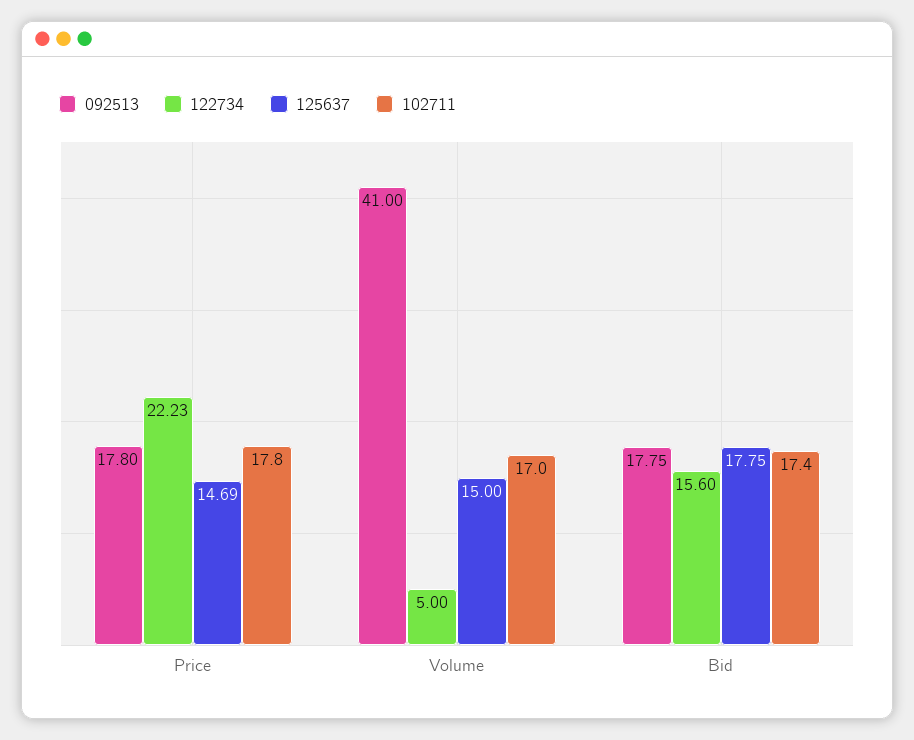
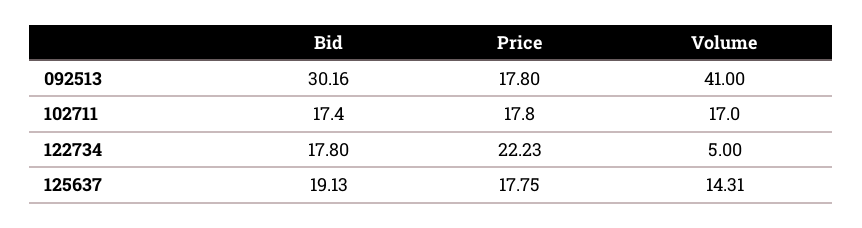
125637, Price: 14.69 -> 17.75
125637, Volume: 15 -> 14.31
092513, Bid: 17.75 -> 30.16
122734, Bid: 15.6 -> 17.8
125637, Bid: 17.75 -> 19.13

